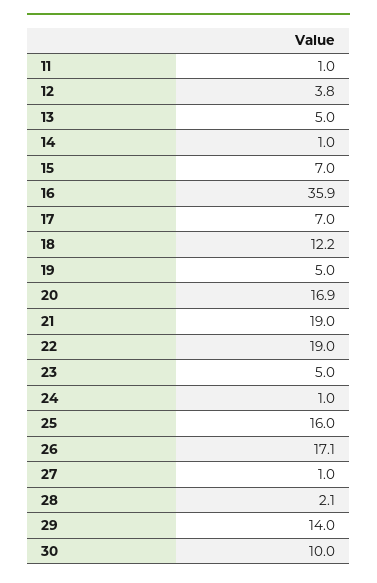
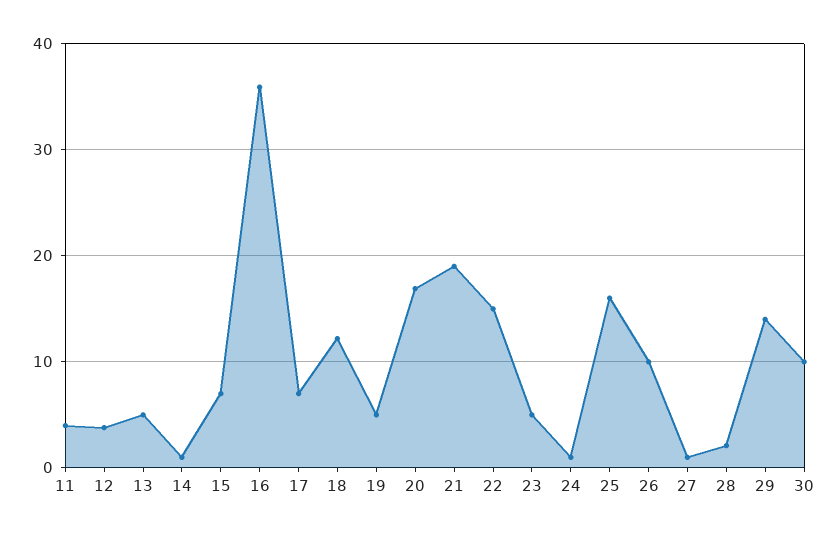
11: 1 -> 4
22: 19 -> 15
26: 17.1 -> 10

